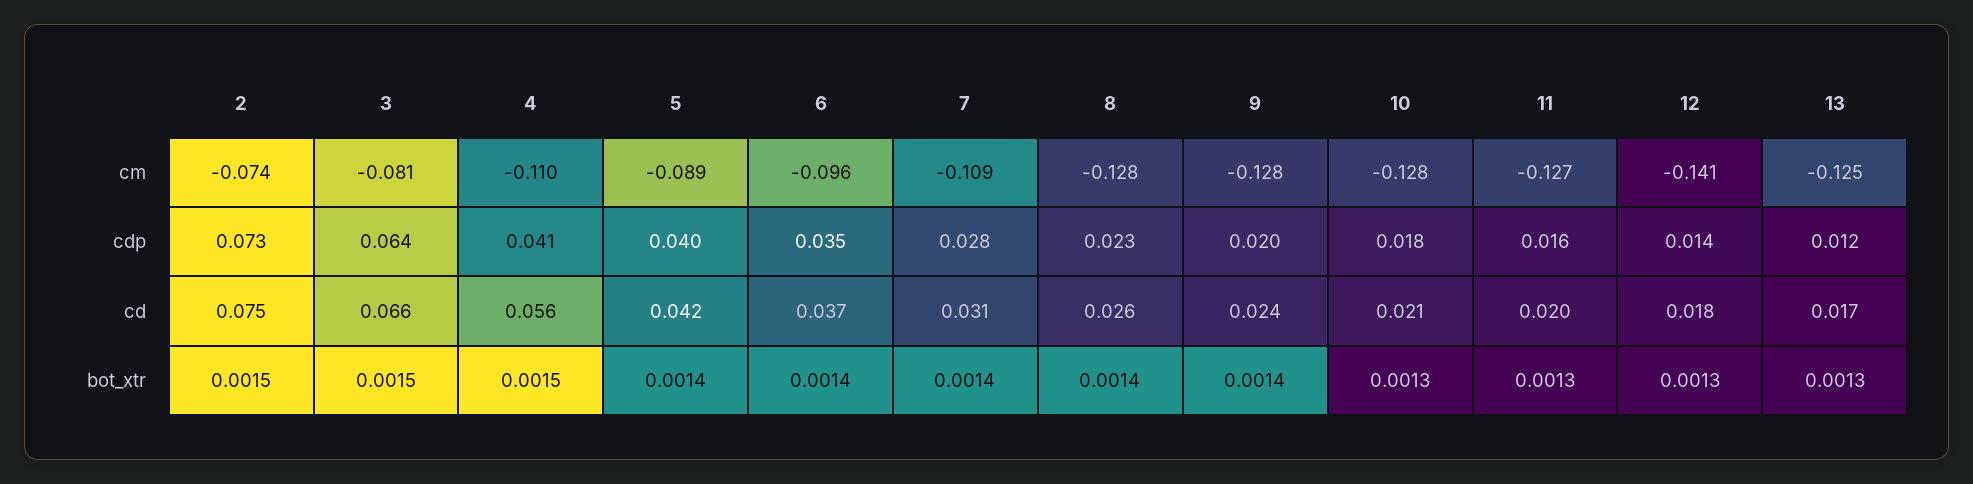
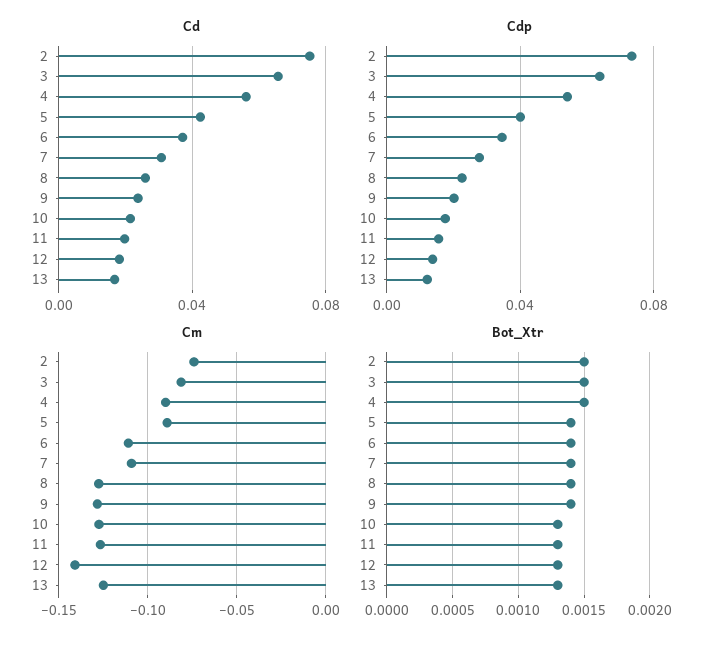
cm, 4: -0.11 -> -0.09
cm, 6: -0.096 -> -0.11
cdp, 4: 0.041 -> 0.055

